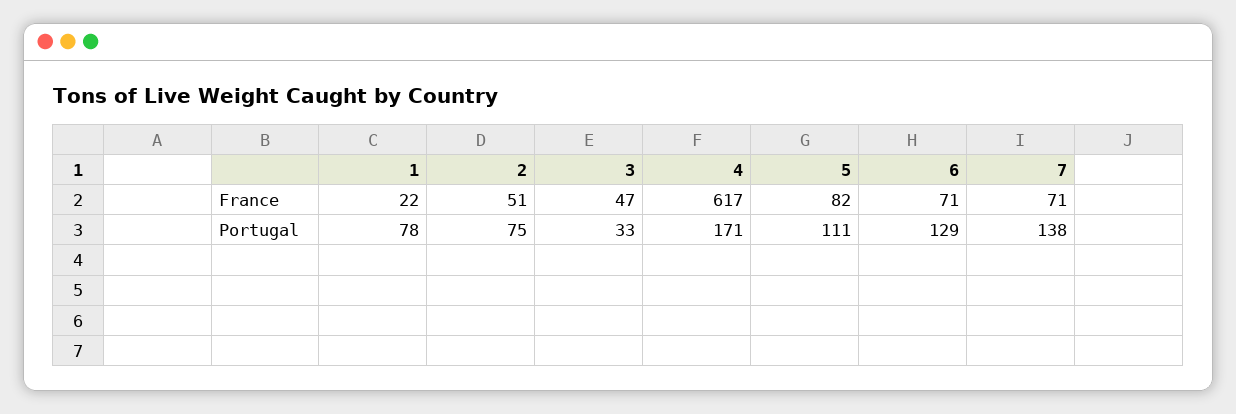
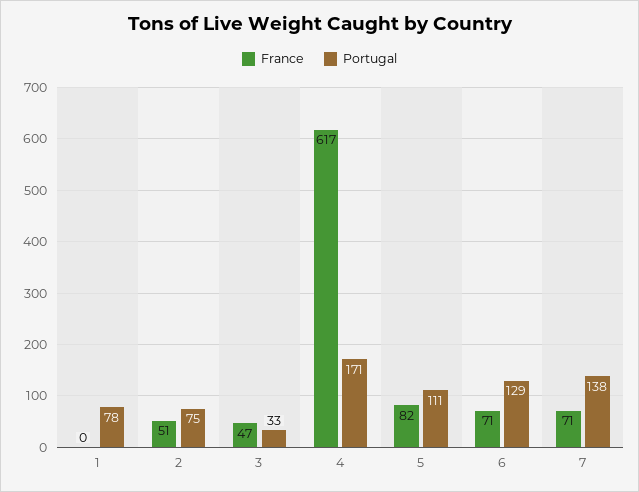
France, 1: 22 -> 0

